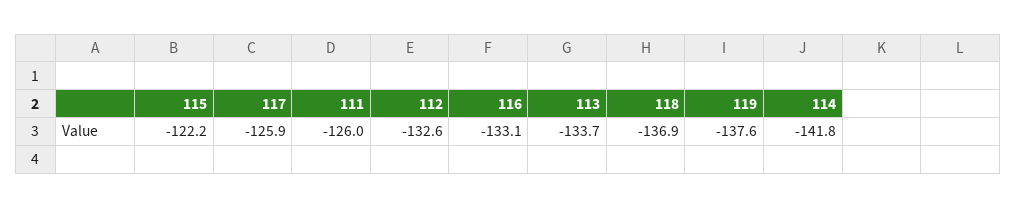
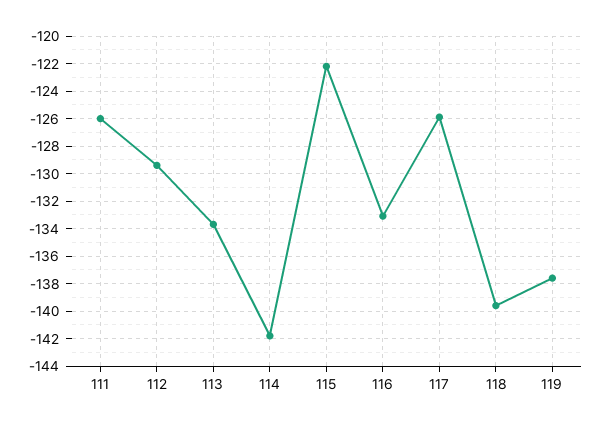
112: -132.6 -> -129.5
118: -136.9 -> -139.5

